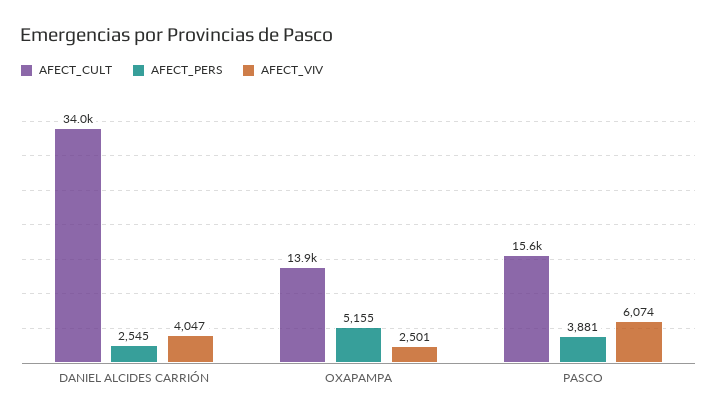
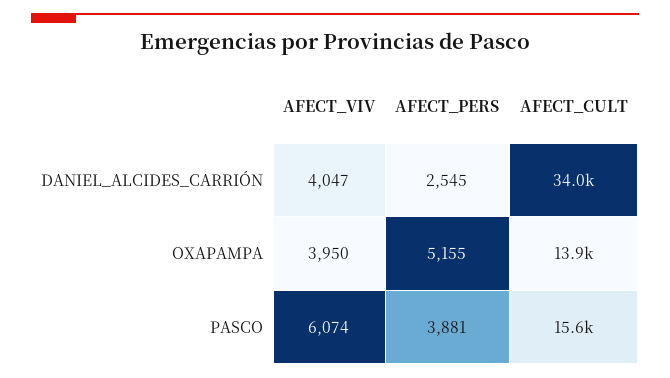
AFECT_VIV, OXAPAMPA: 2501 -> 3950

